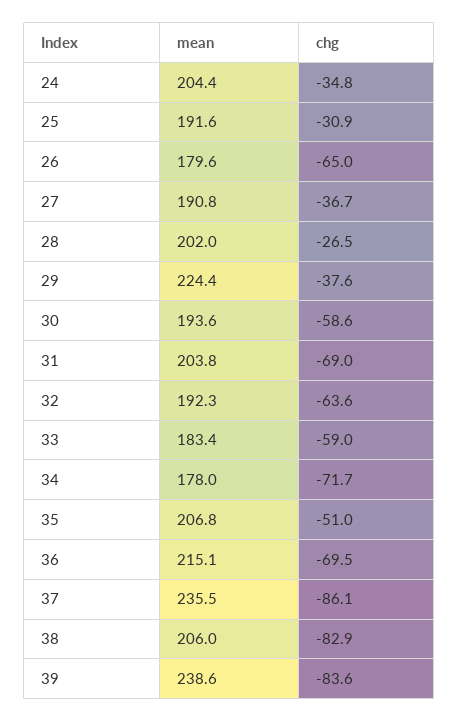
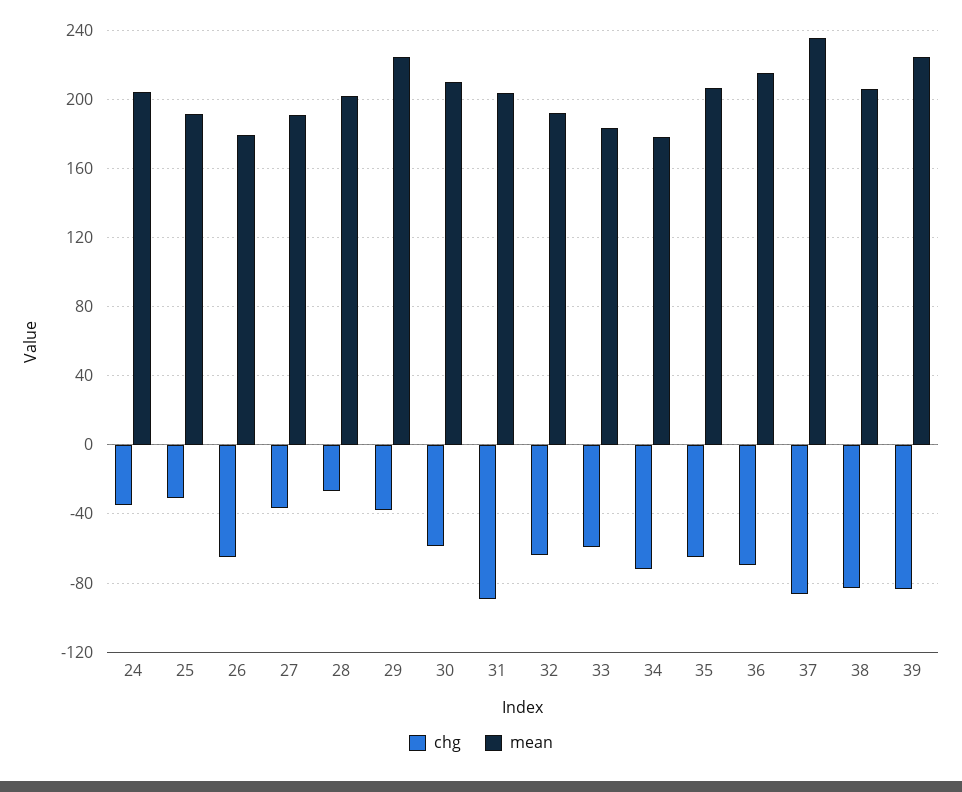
mean, 30: 193.6 -> 210
chg, 31: -69 -> -90
chg, 35: -51 -> -65
mean, 39: 238.6 -> 225

